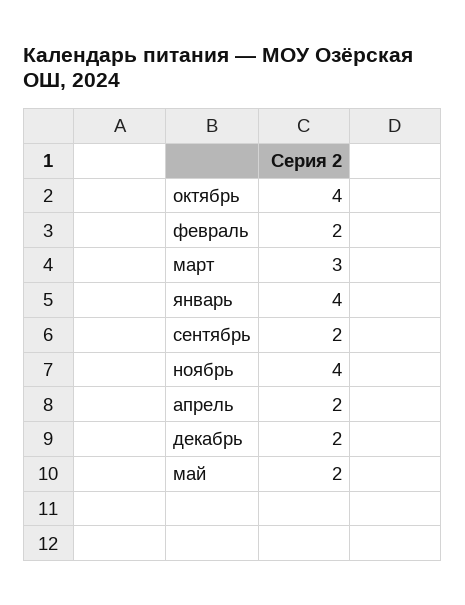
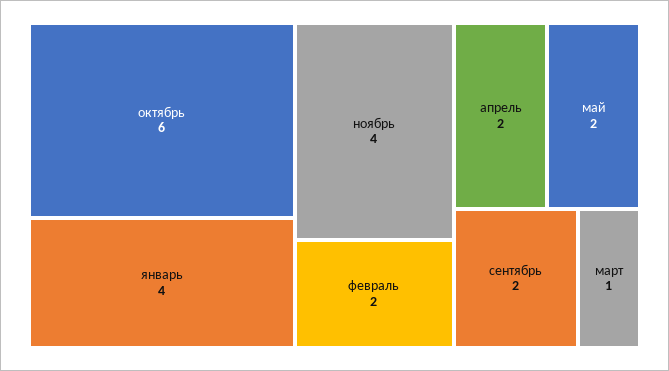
октябрь: 4 -> 6
март: 3 -> 1
декабрь: 2 -> none

